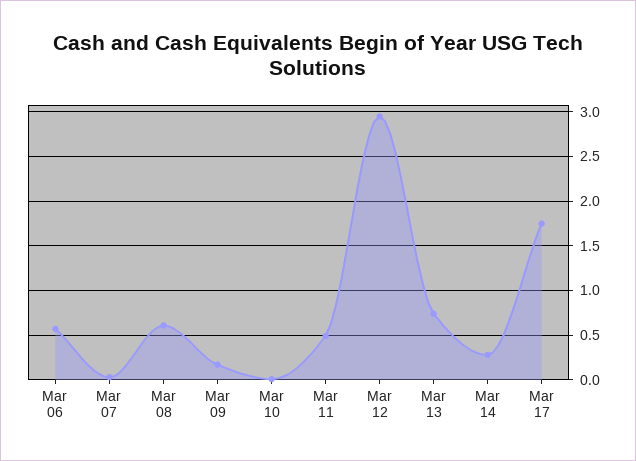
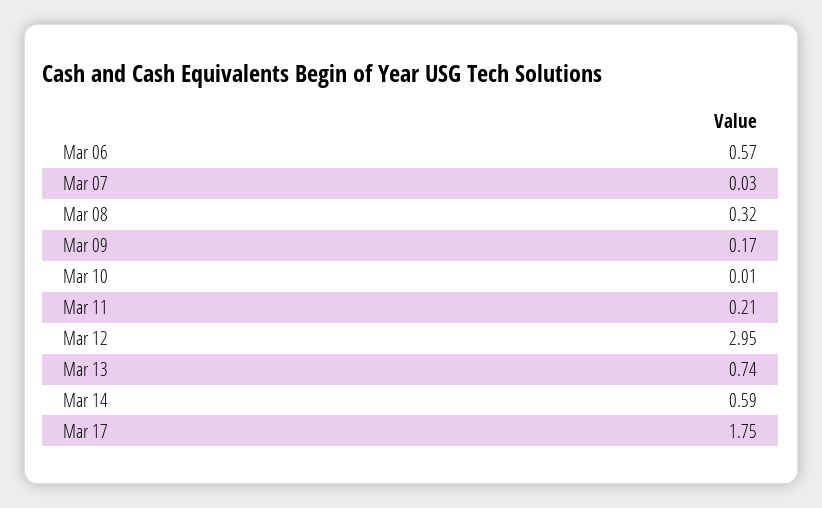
Mar 08: 0.6 -> 0.32
Mar 11: 0.5 -> 0.21
Mar 14: 0.3 -> 0.59

